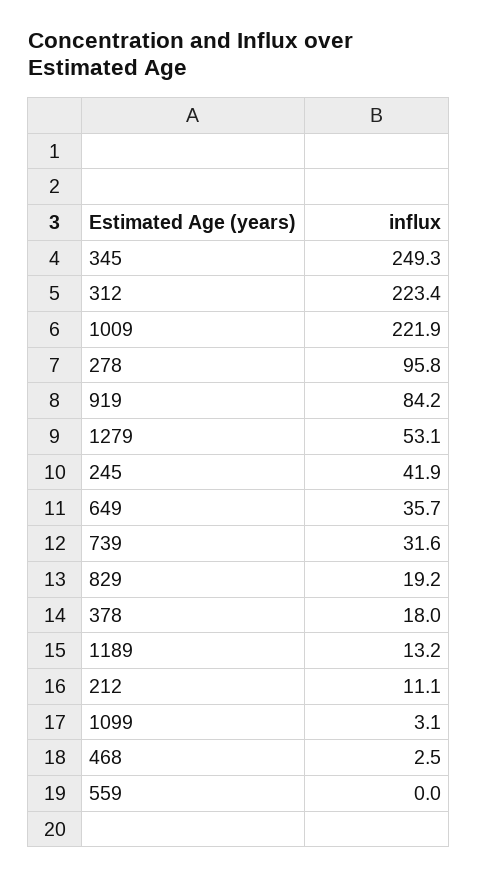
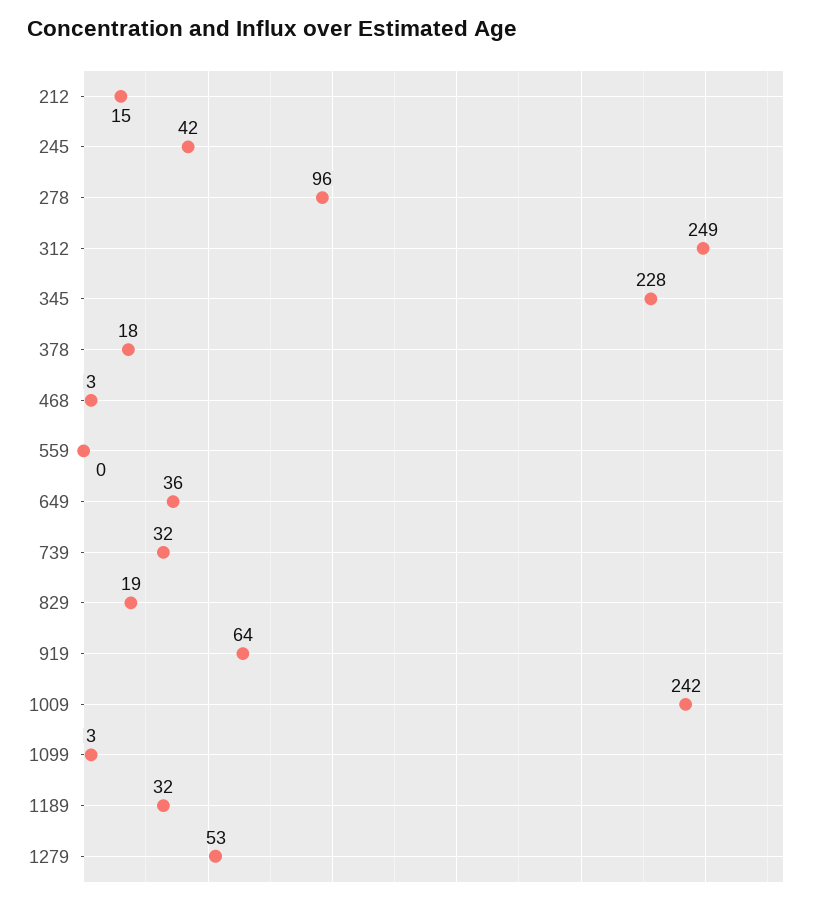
345: 249.3 -> 228
312: 223.4 -> 249
1009: 221.9 -> 242
919: 84.2 -> 64
1189: 13.2 -> 32
212: 11.1 -> 15

